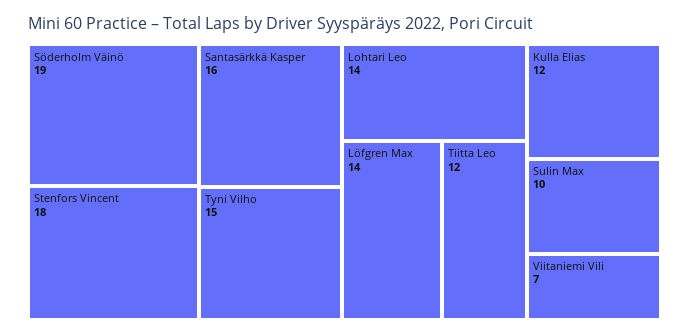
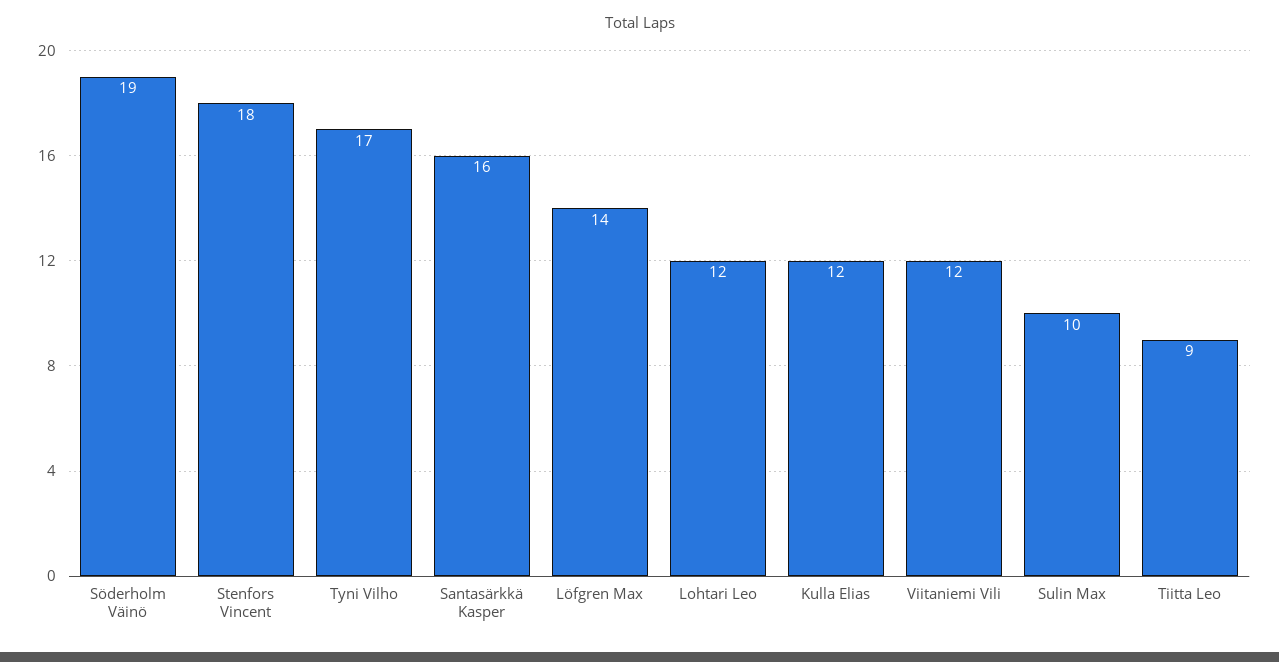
Tyni Vilho: 15 -> 17
Lohtari Leo: 14 -> 12
Tiitta Leo: 12 -> 9
Viitaniemi Vili: 7 -> 12

